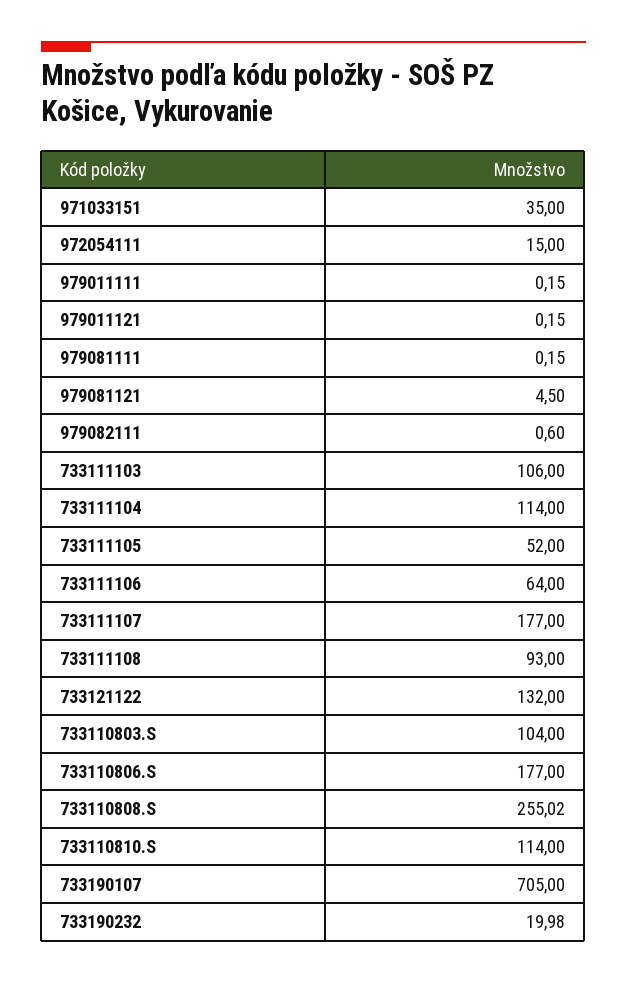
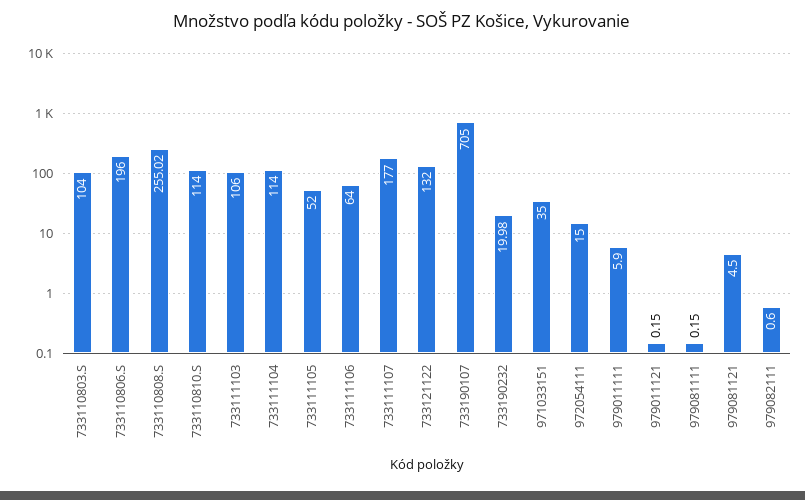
979011111: 0.15 -> 5.9
733111108: 93 -> none
733110806.S: 177 -> 196

